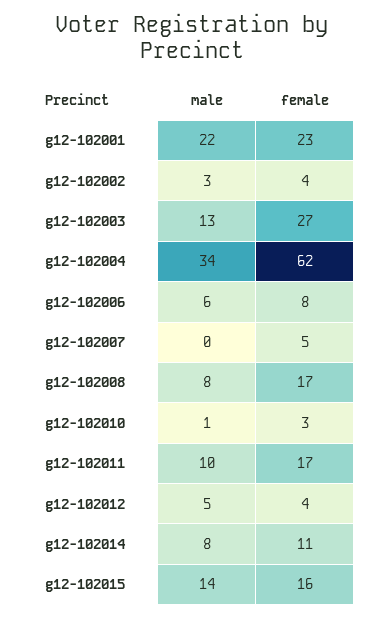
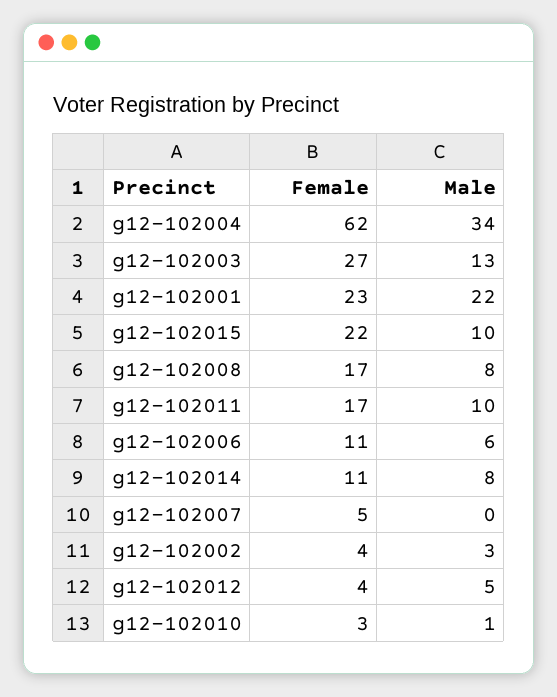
female, g12-102006: 8 -> 11
male, g12-102015: 14 -> 10
female, g12-102015: 16 -> 22

